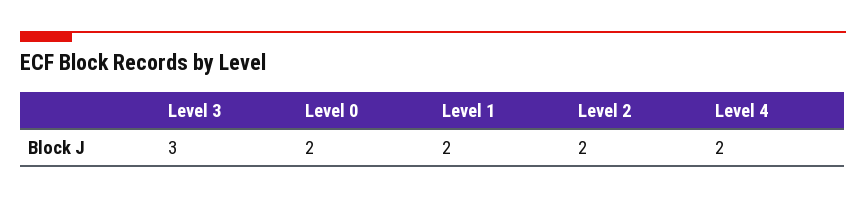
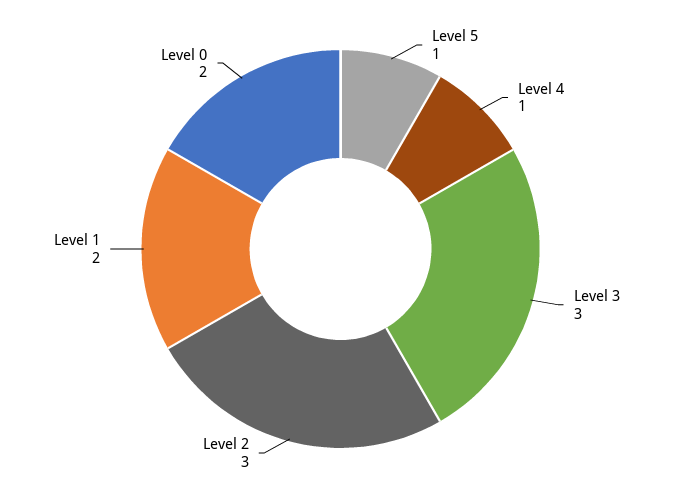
Level 2: 2 -> 3
Level 4: 2 -> 1
Level 5: none -> 1

